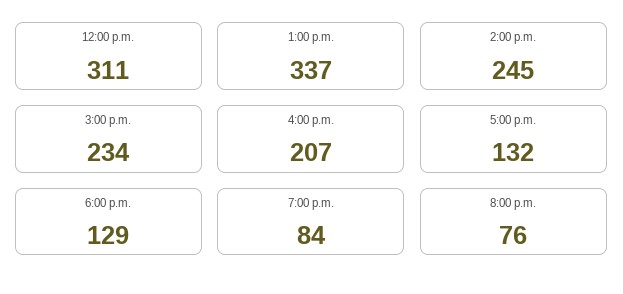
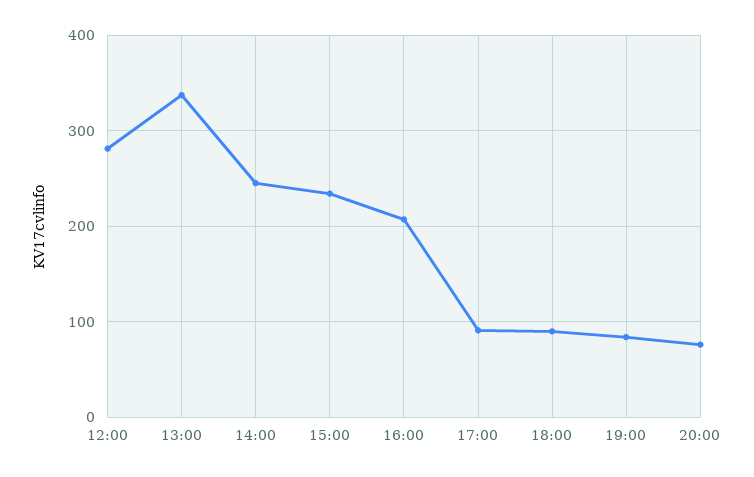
12:00 p.m.: 311 -> 280
5:00 p.m.: 132 -> 90
6:00 p.m.: 129 -> 90

